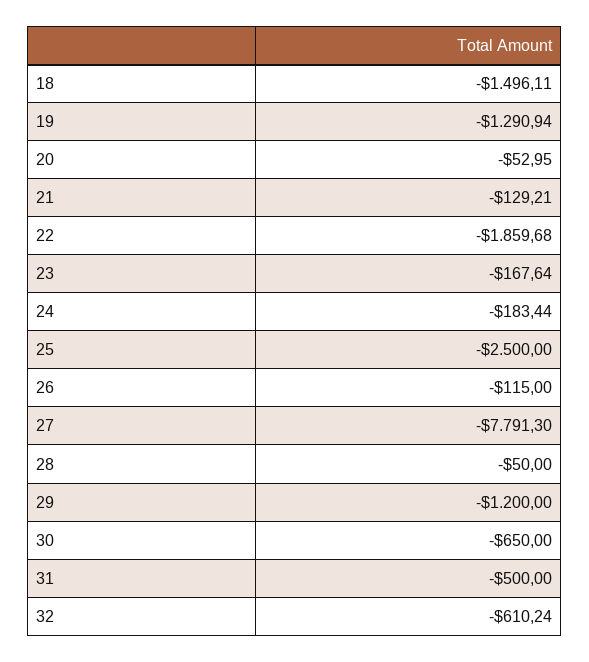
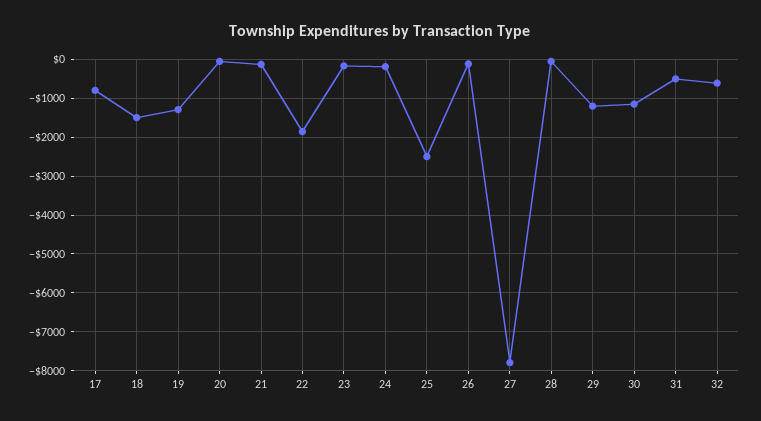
30: -650 -> -1200
17: none -> -800

